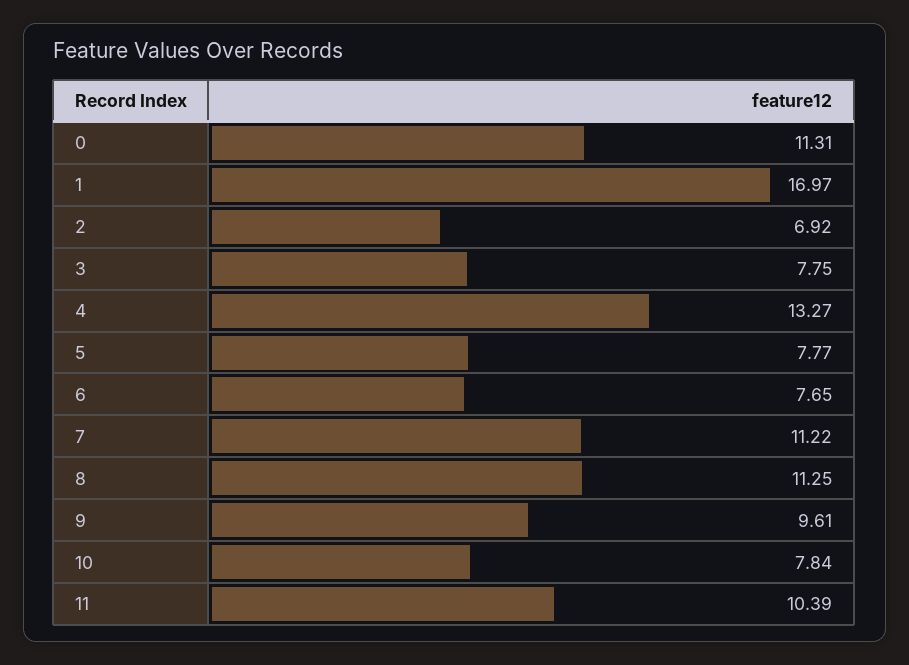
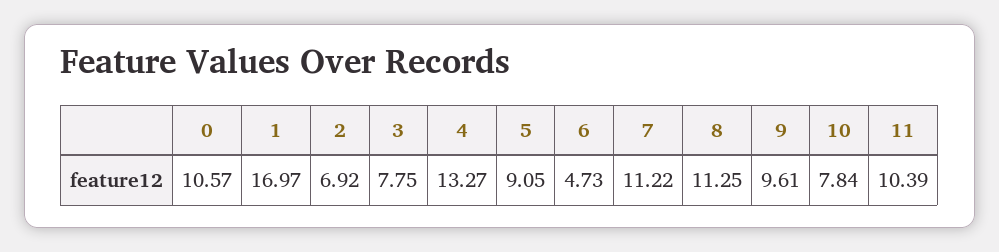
0: 11.31 -> 10.57
5: 7.77 -> 9.05
6: 7.65 -> 4.73

